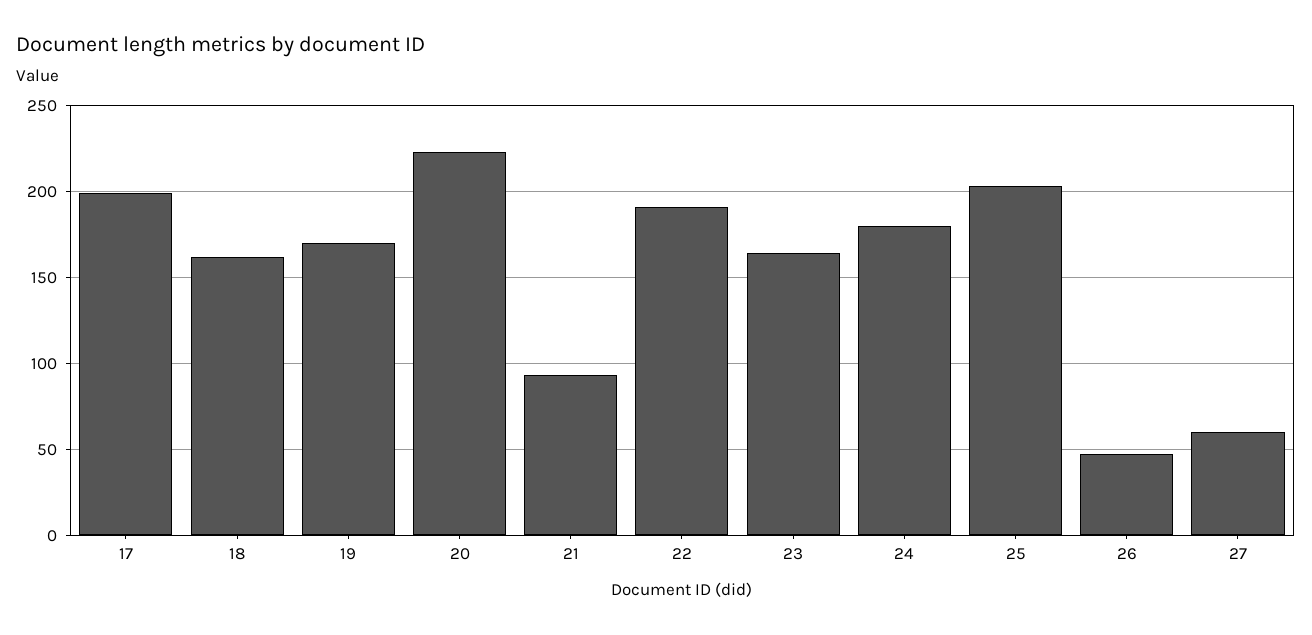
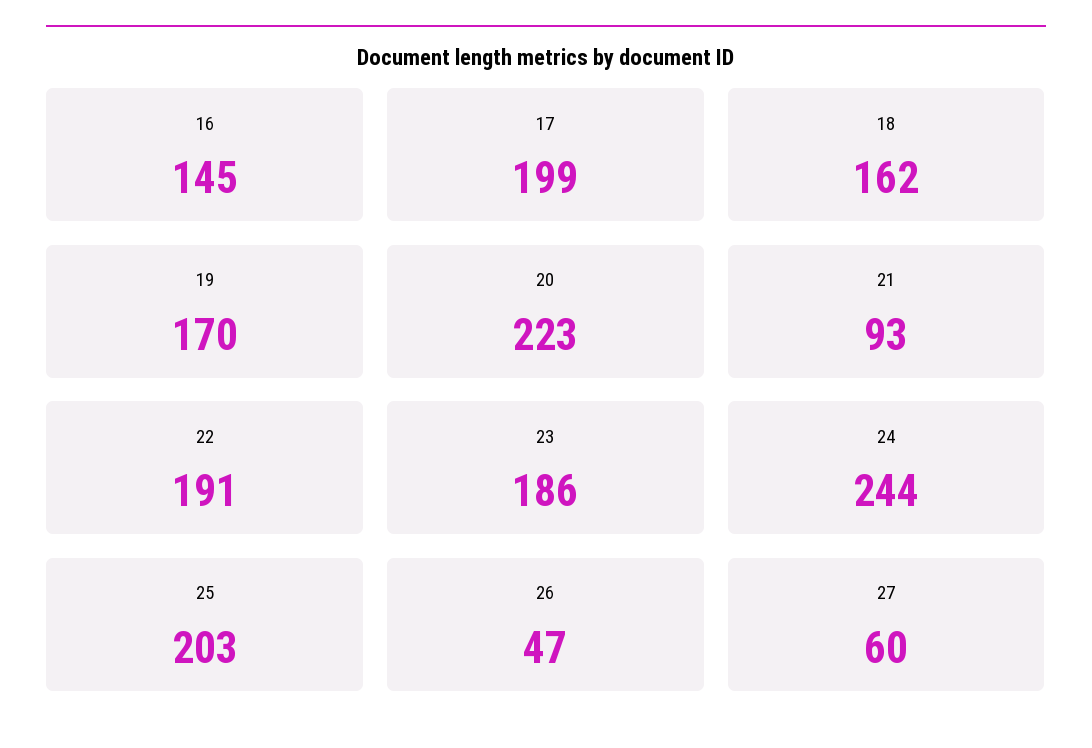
23: 165 -> 186
24: 180 -> 244
16: none -> 145

